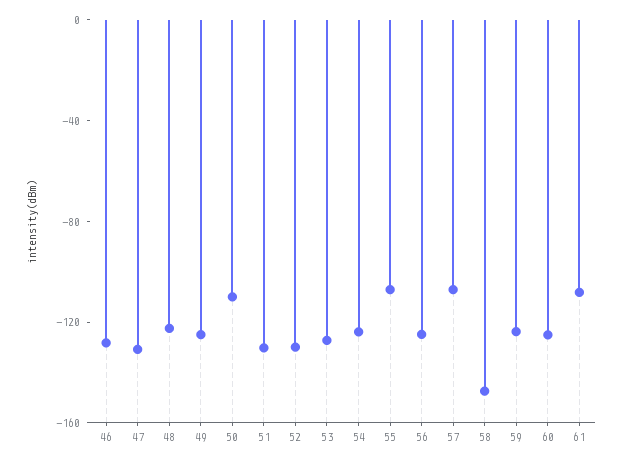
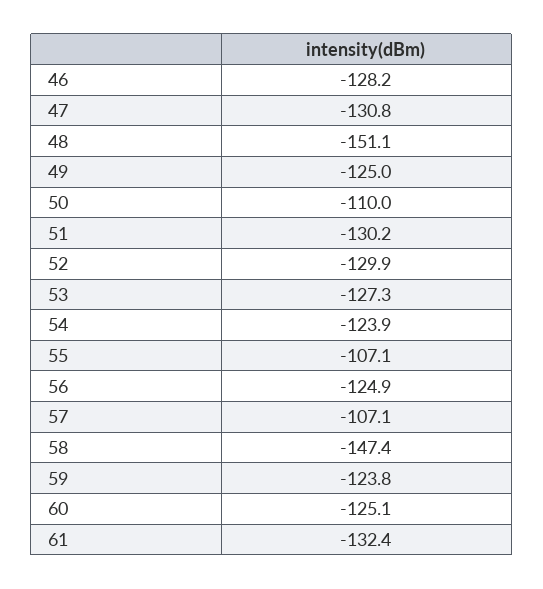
48: -120 -> -151.1
61: -110 -> -132.4

